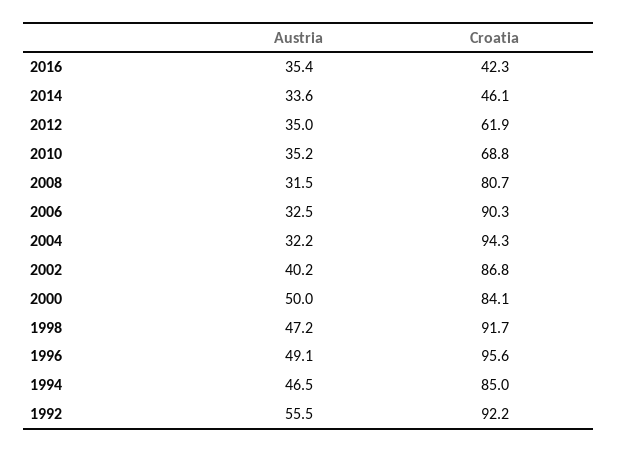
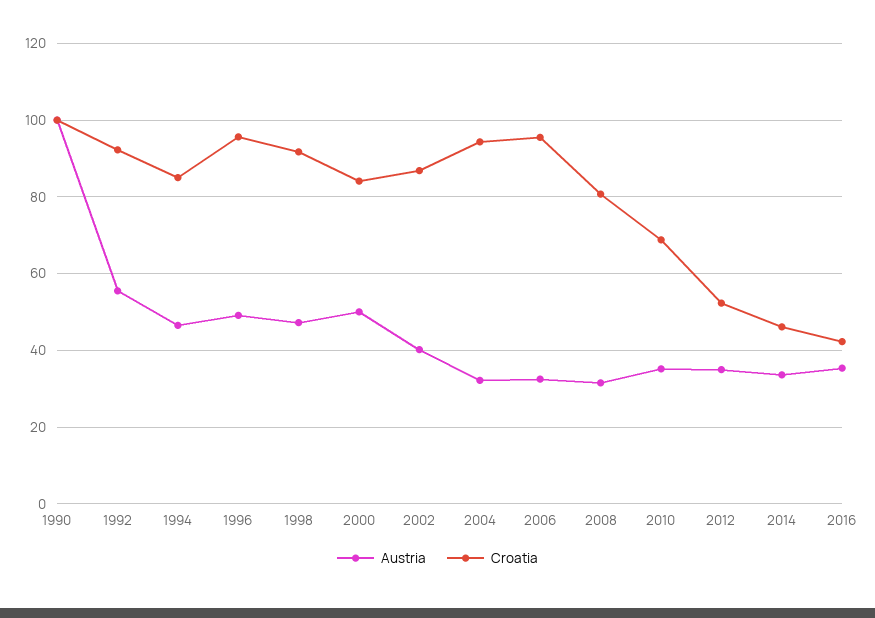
Croatia, 2012: 61.9 -> 52
Croatia, 2006: 90.3 -> 96
Austria, 1990: none -> 100
Croatia, 1990: none -> 100

